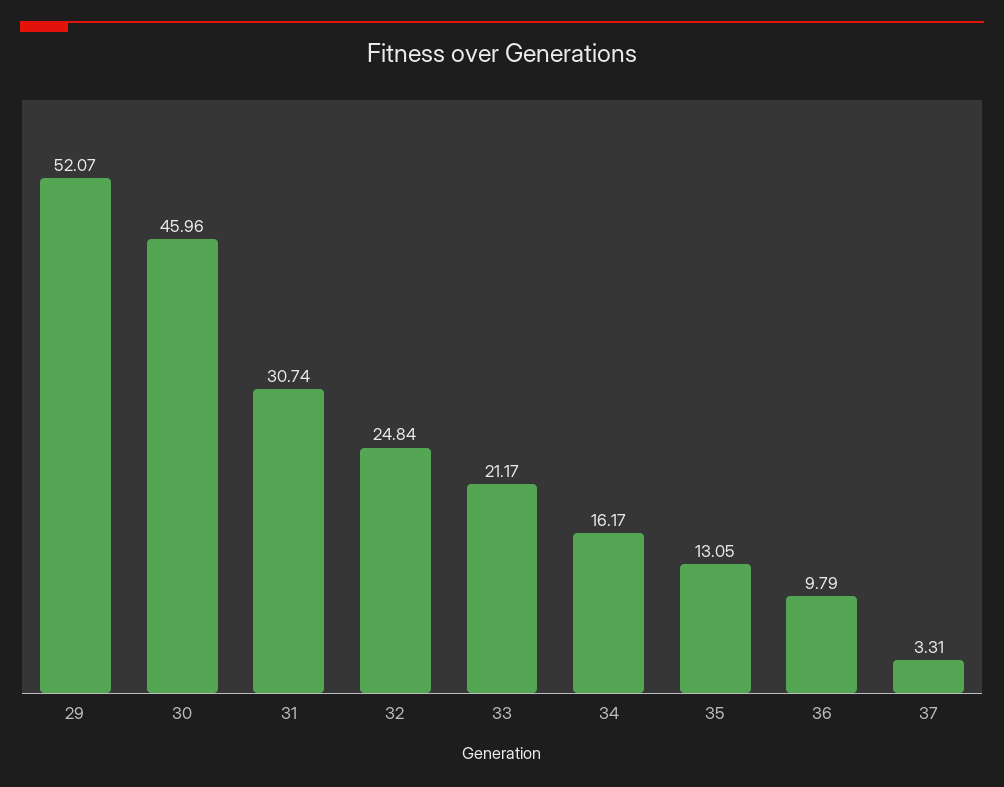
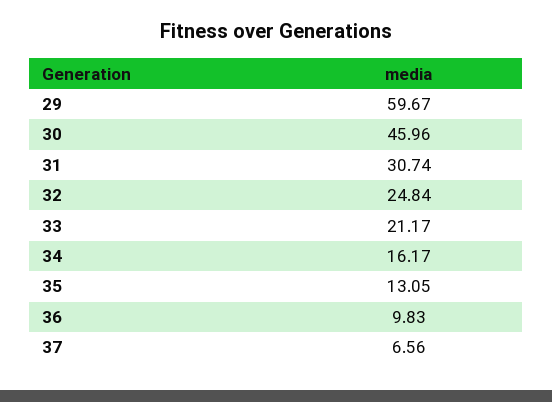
29: 52.07 -> 59.67
36: 9.79 -> 9.83
37: 3.31 -> 6.56

